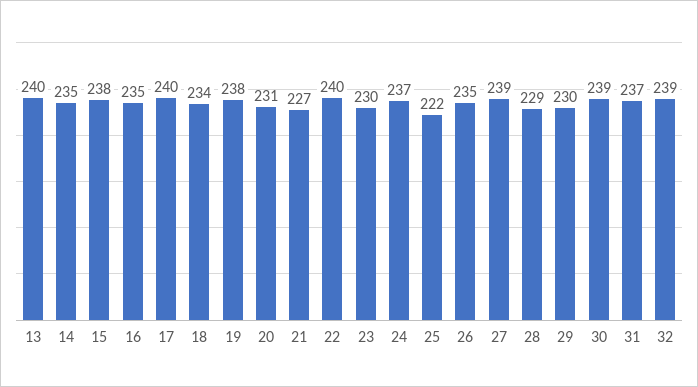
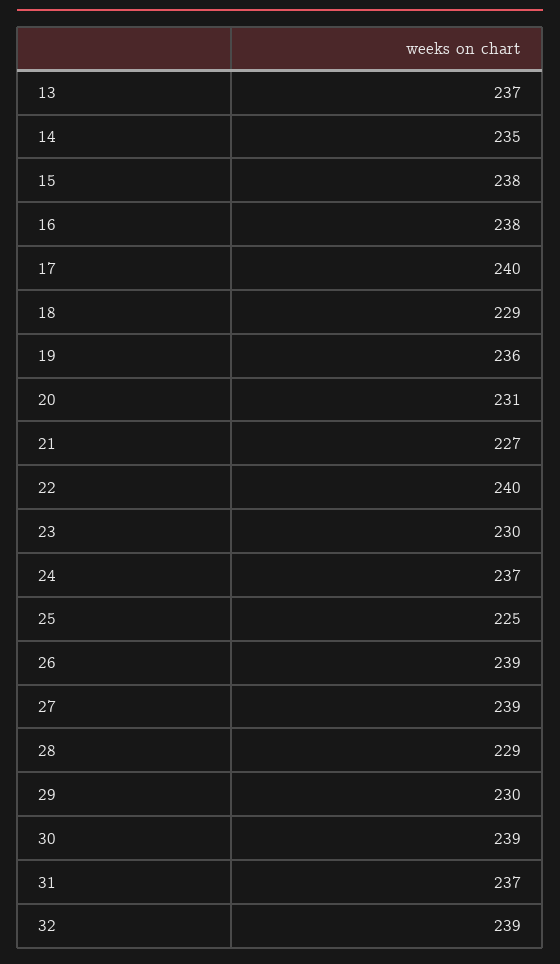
13: 240 -> 237
16: 235 -> 238
18: 234 -> 229
19: 238 -> 236
25: 222 -> 225
26: 235 -> 239

